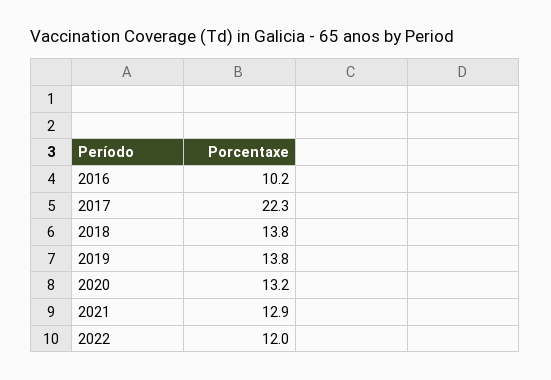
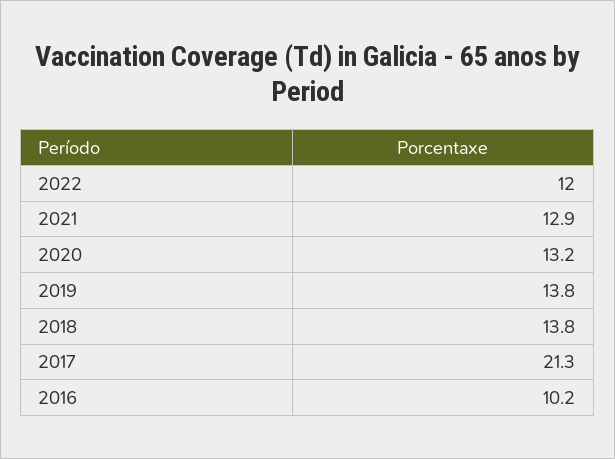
2017: 22.3 -> 21.3

